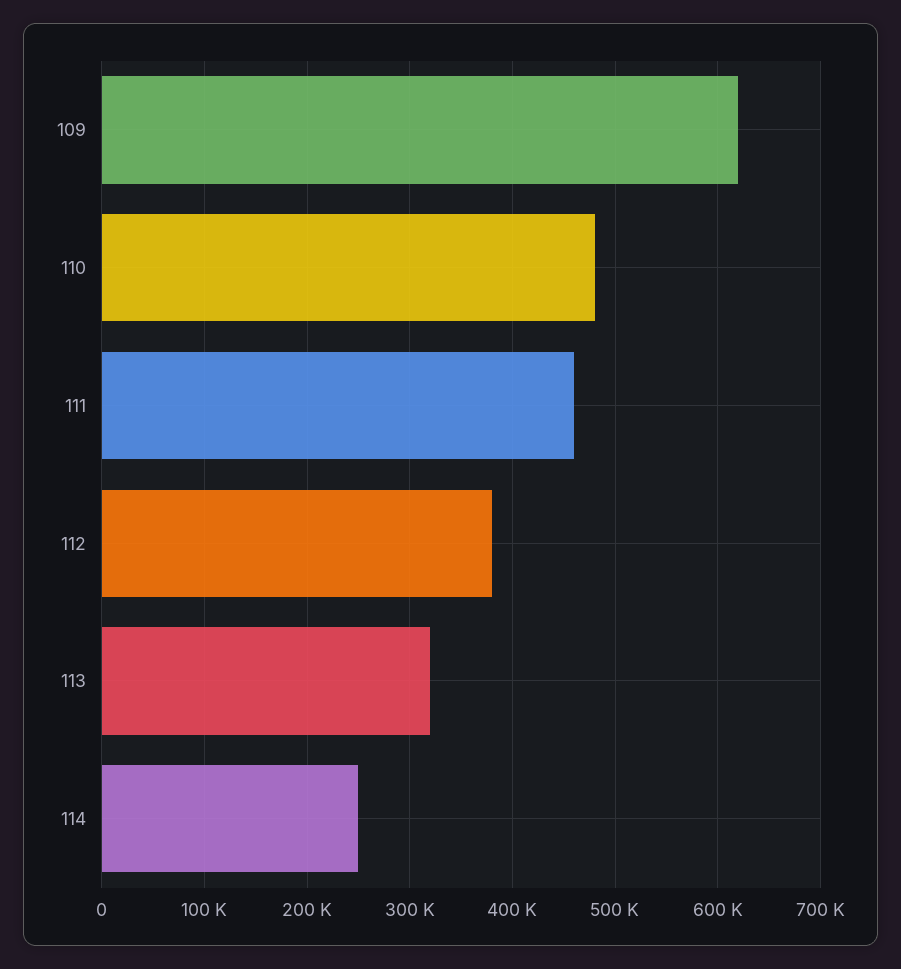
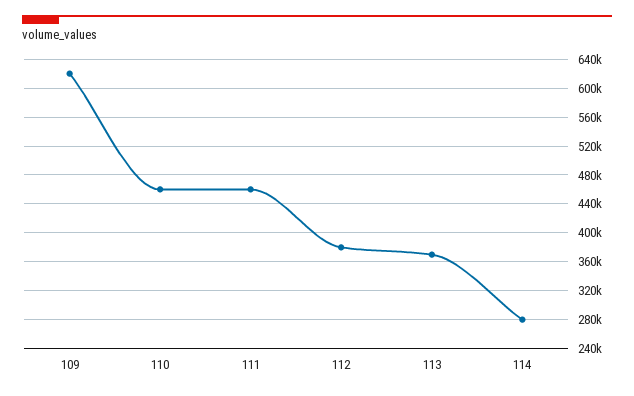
110: 480000 -> 460000
113: 320000 -> 370000
114: 250000 -> 280000

